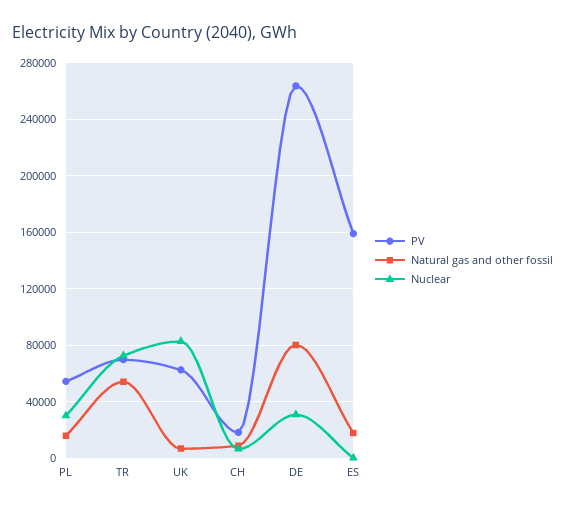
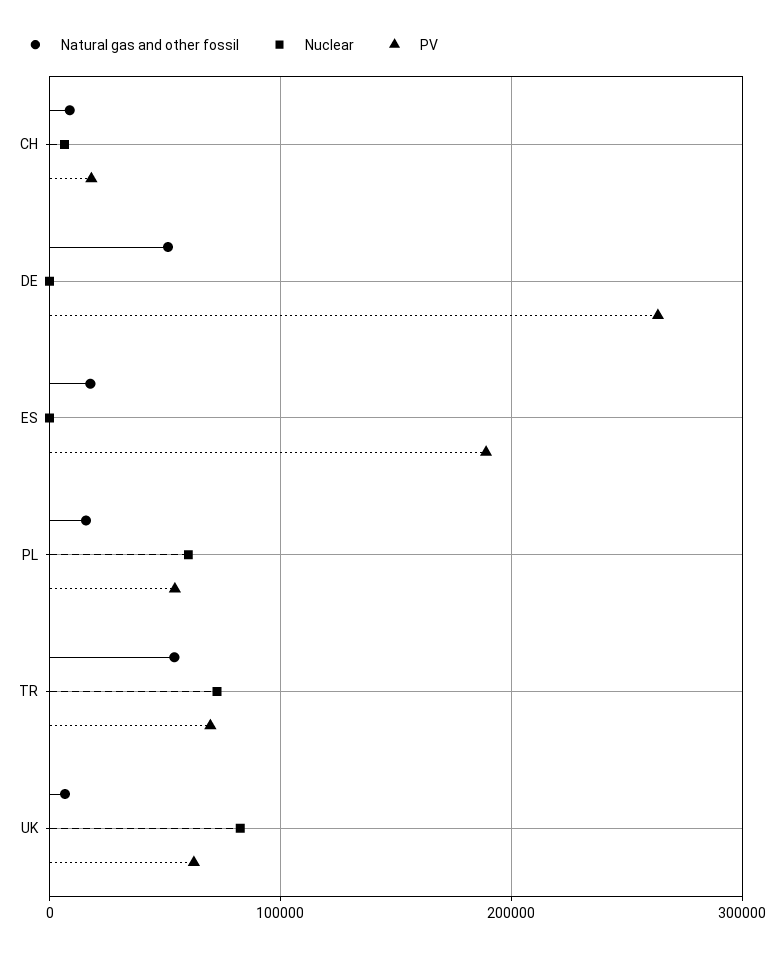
Nuclear, PL: 30000 -> 60000
Natural gas and other fossil, DE: 80000 -> 50000
Nuclear, DE: 30000 -> 0
PV, ES: 160000 -> 190000

